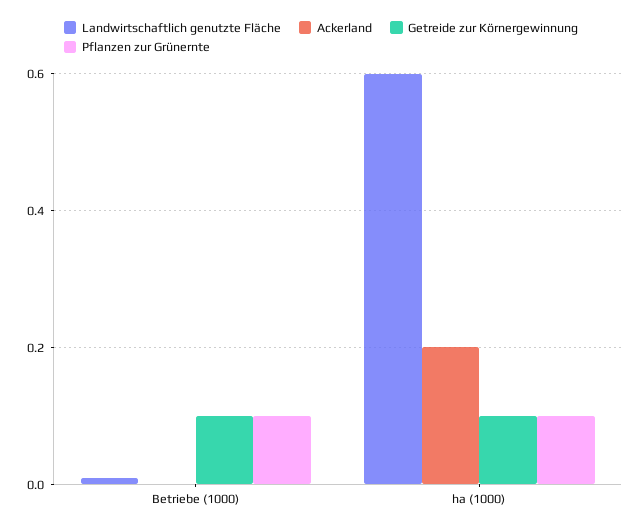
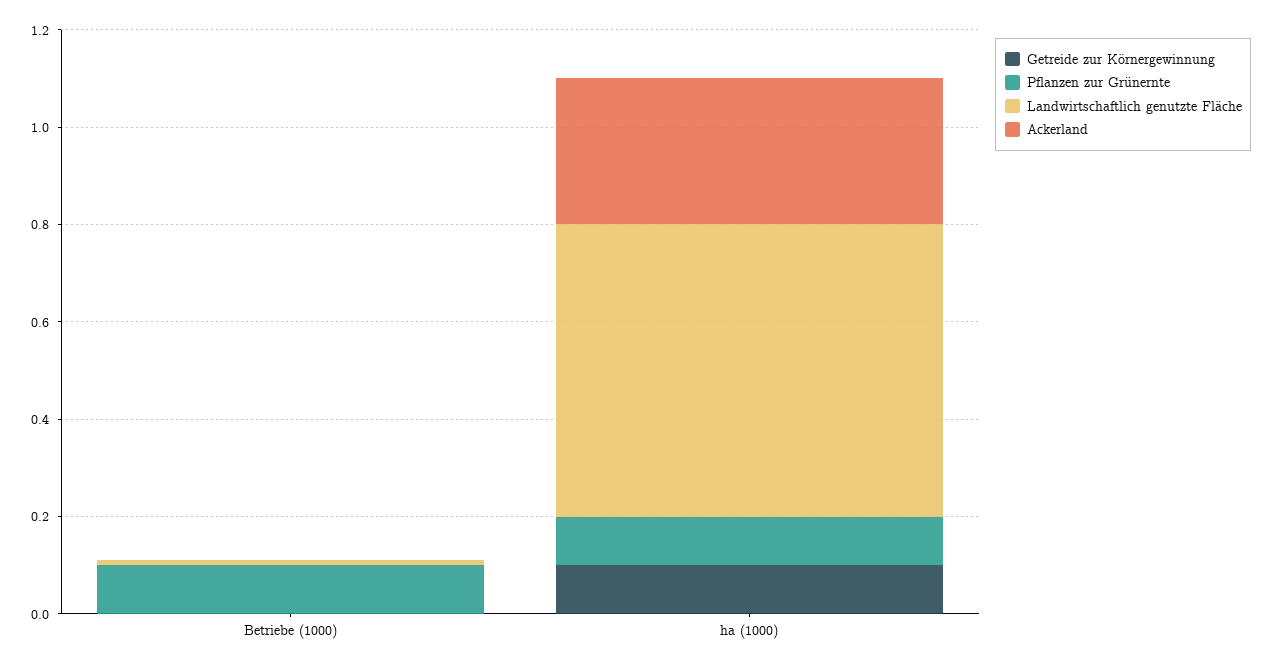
Getreide zur Körnergewinnung, Betriebe (1000): 0.1 -> 0
Ackerland, ha (1000): 0.2 -> 0.3

